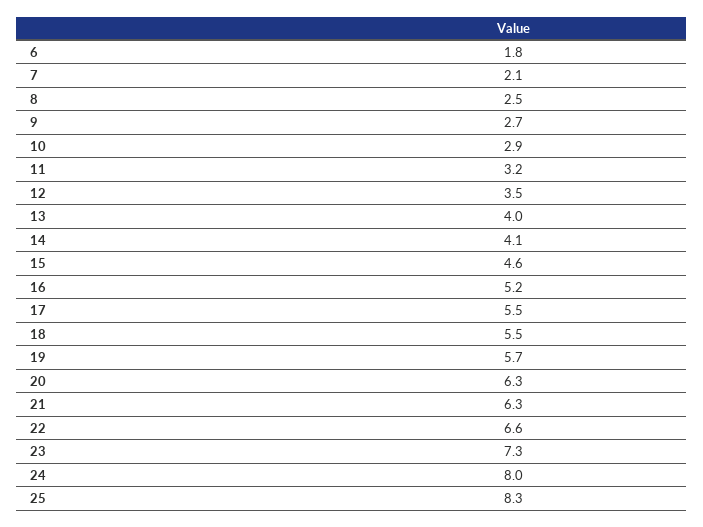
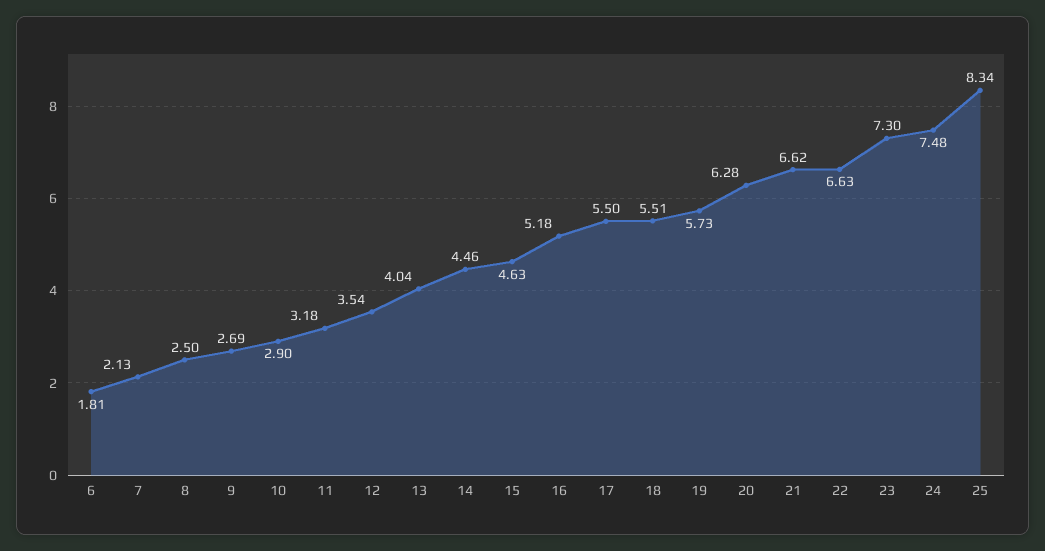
14: 4.1 -> 4.46
21: 6.3 -> 6.62
24: 8 -> 7.48

